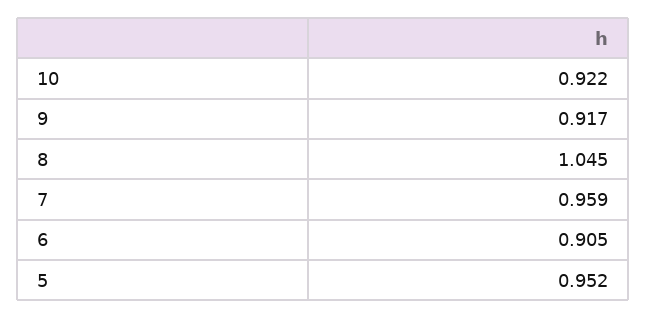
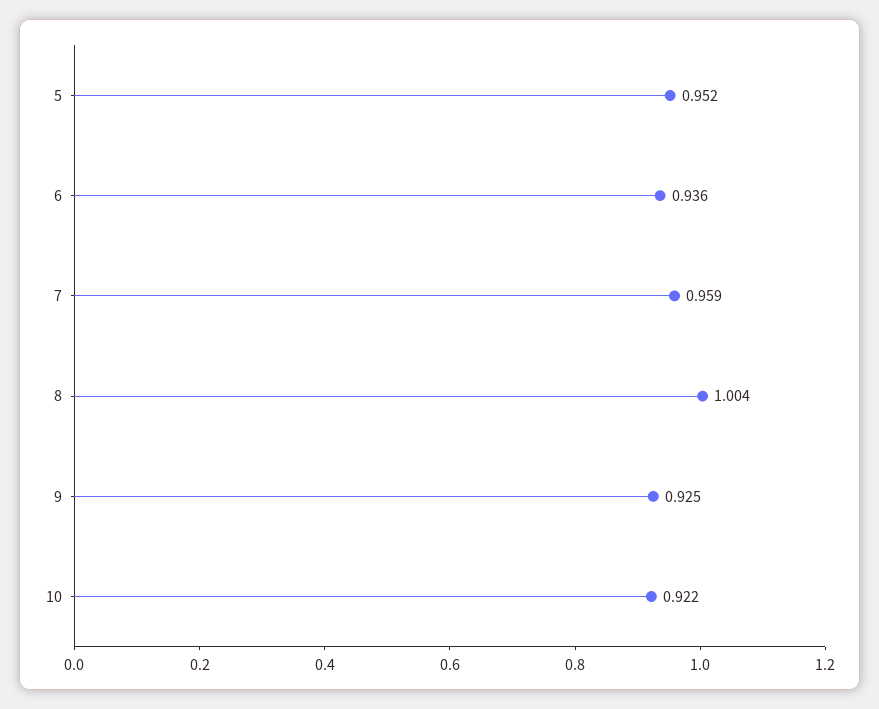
9: 0.917 -> 0.925
8: 1.045 -> 1.004
6: 0.905 -> 0.936

